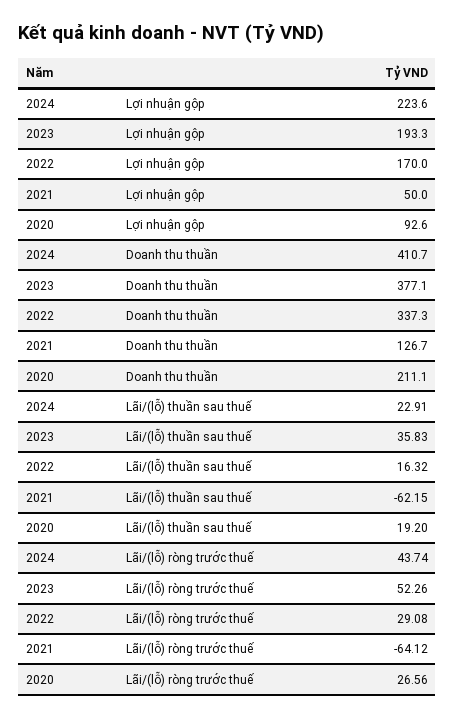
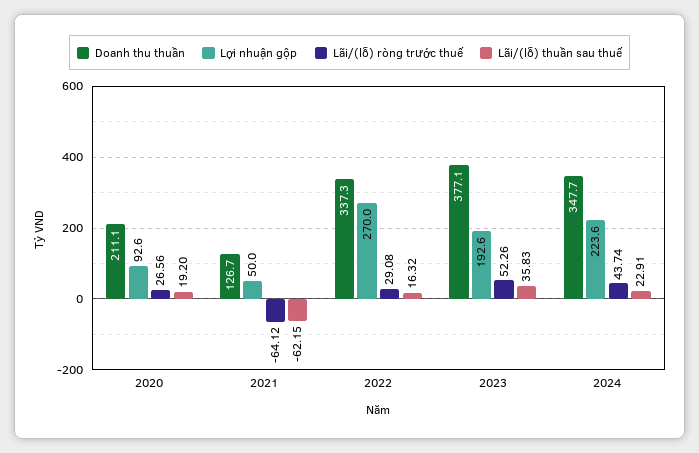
Lợi nhuận gộp, 2023: 193.3 -> 192.6
Lợi nhuận gộp, 2022: 170 -> 270
Doanh thu thuần, 2024: 410.7 -> 347.7

